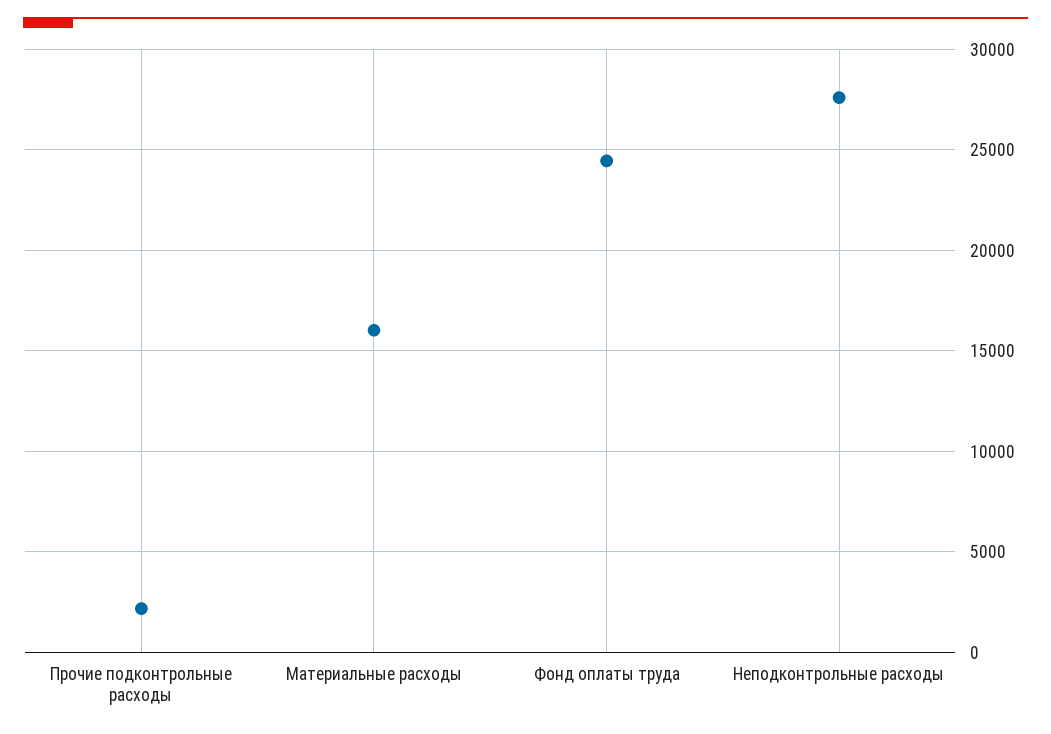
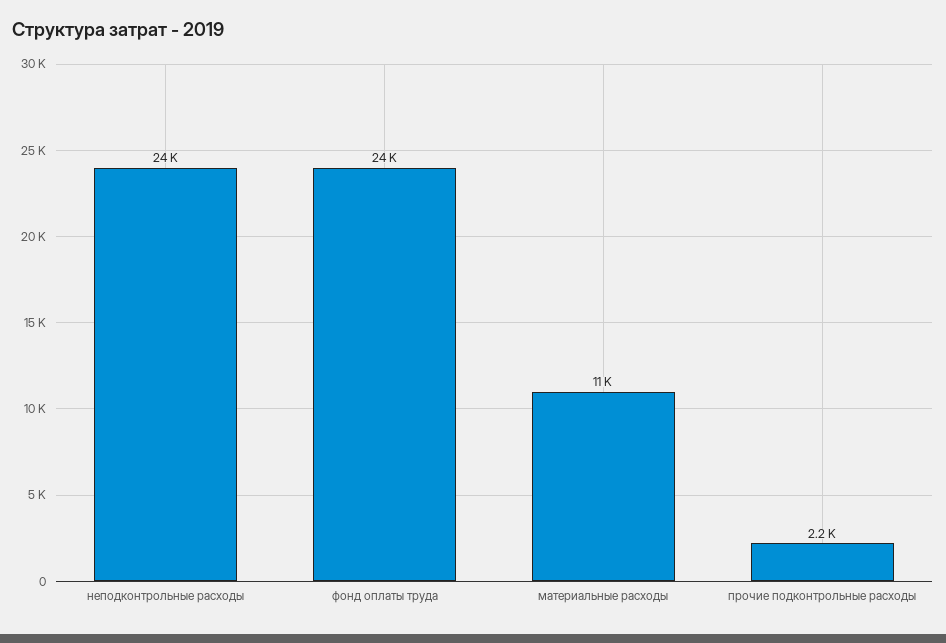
Материальные расходы: 16000 -> 11000
Неподконтрольные расходы: 27500 -> 24000

